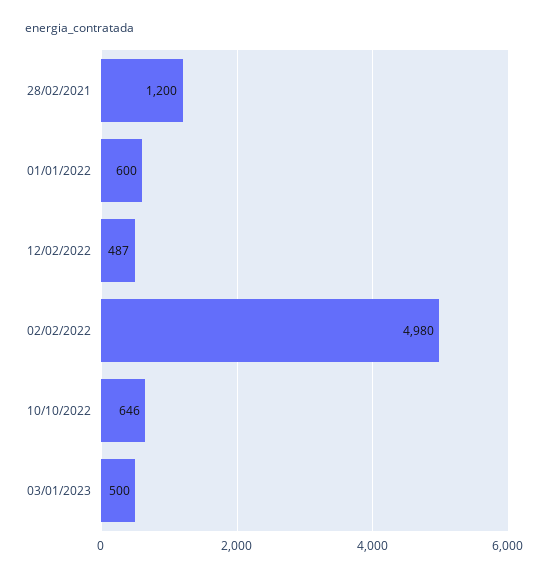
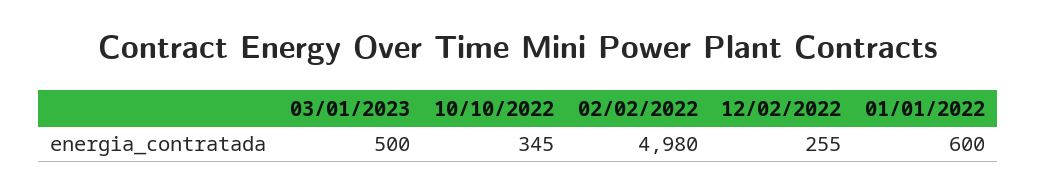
28/02/2021: 1200 -> none
12/02/2022: 487 -> 255
10/10/2022: 646 -> 345

